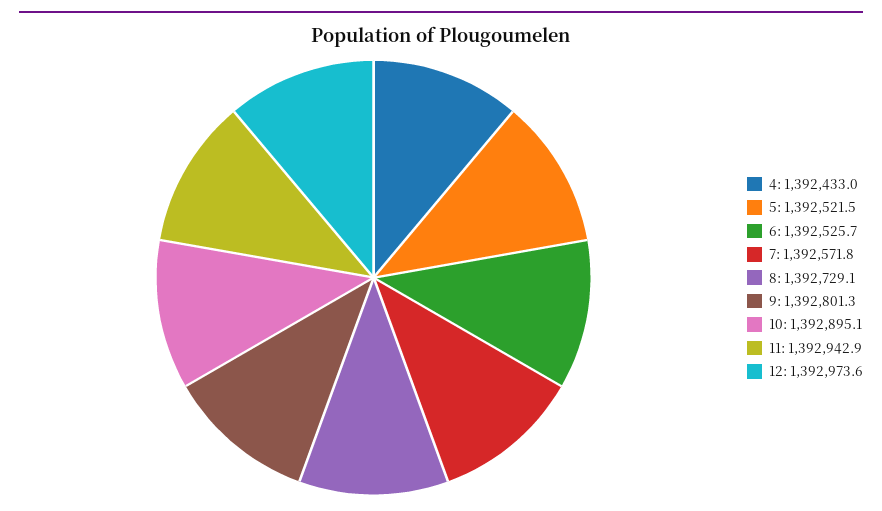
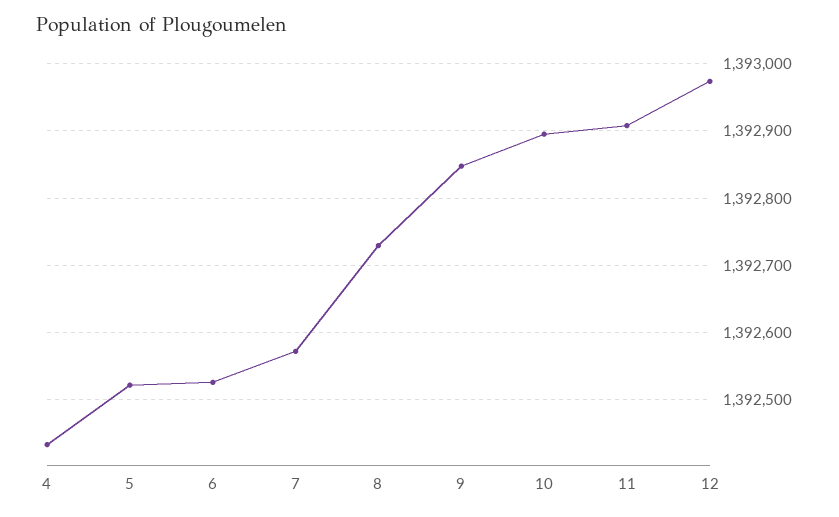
9: 1392801.3 -> 1392850
11: 1392942.9 -> 1392910

